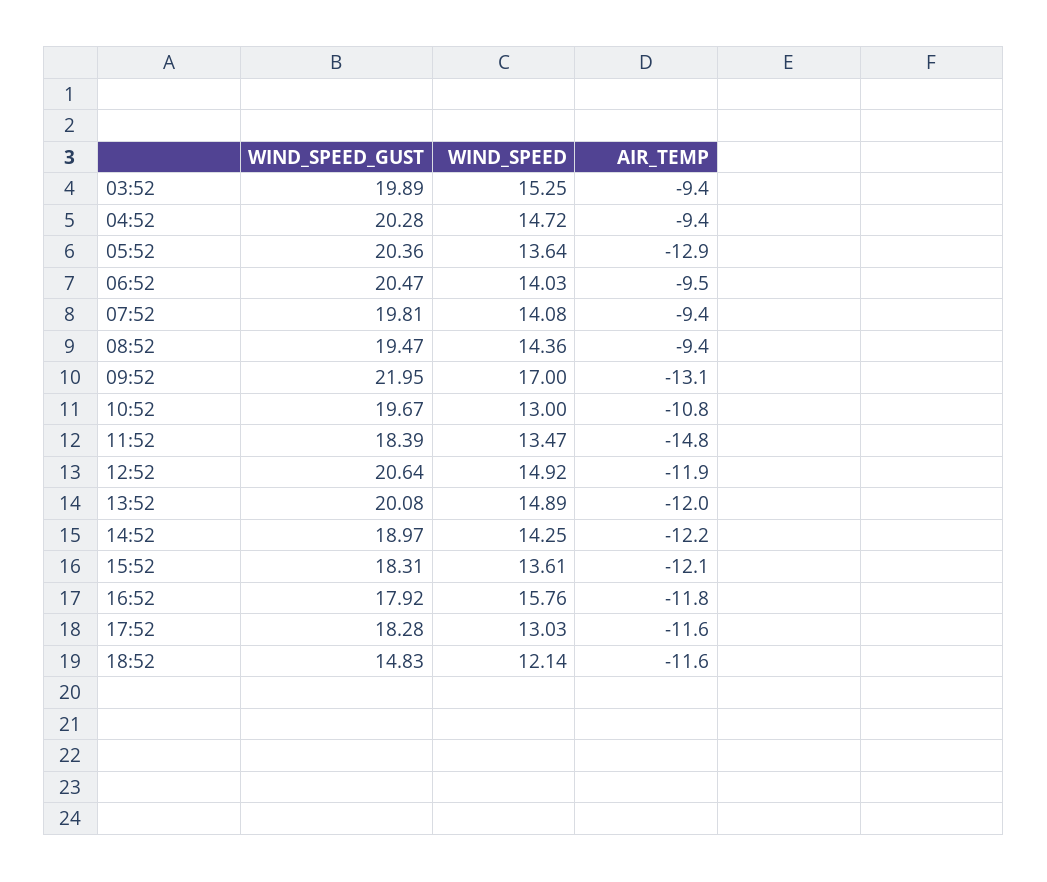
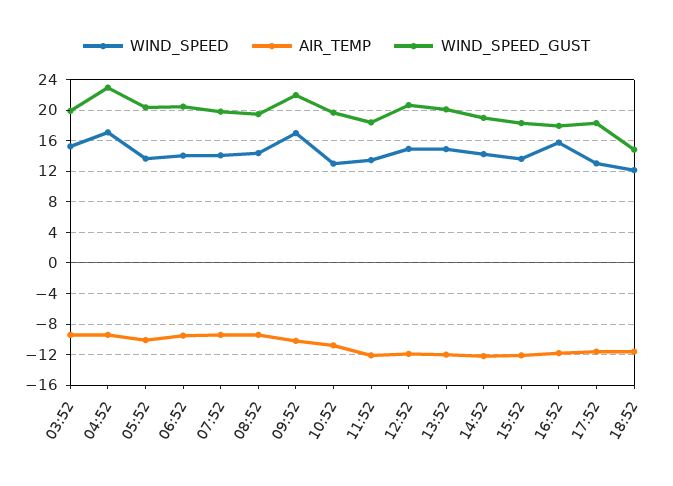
WIND_SPEED_GUST, 04:52: 20.28 -> 23
WIND_SPEED, 04:52: 14.72 -> 17
AIR_TEMP, 05:52: -12.9 -> -10
AIR_TEMP, 09:52: -13.1 -> -10
AIR_TEMP, 11:52: -14.8 -> -12

